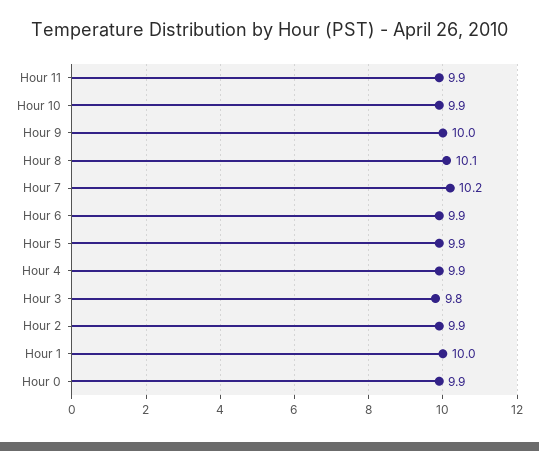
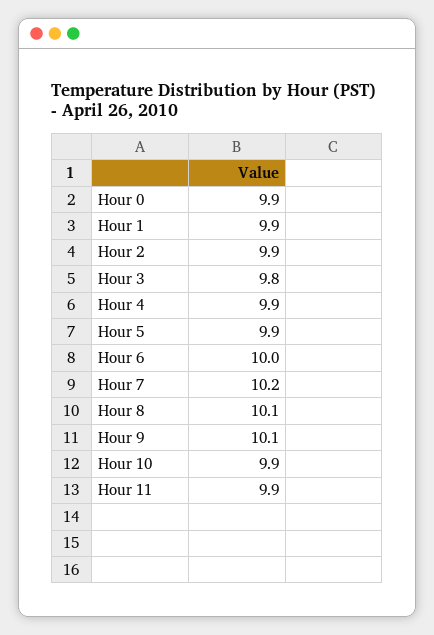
Hour 9: 10 -> 10.1
Hour 6: 9.9 -> 10
Hour 1: 10 -> 9.9

